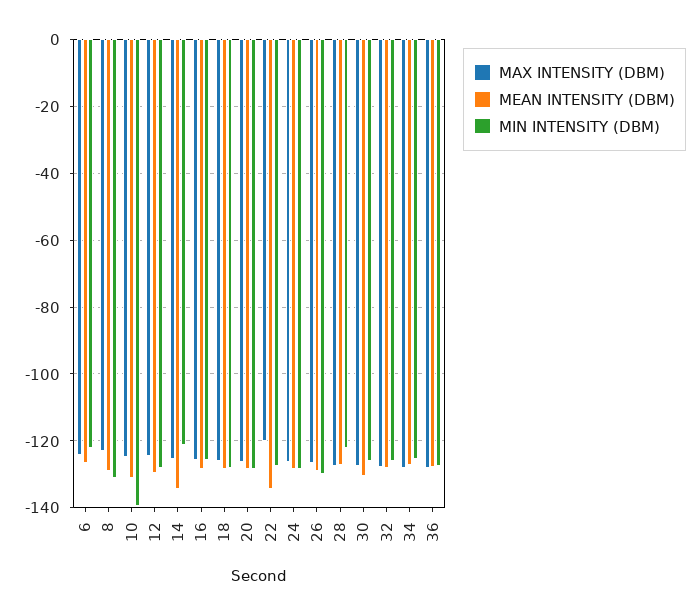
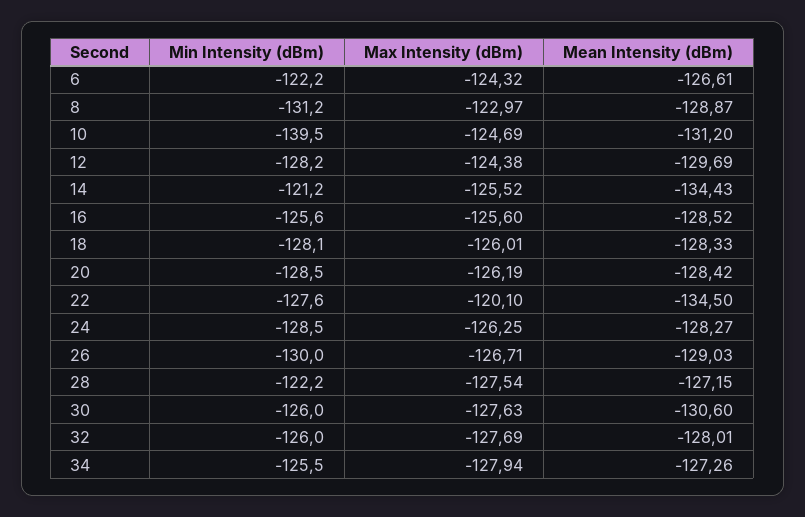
MAX INTENSITY (DBM), 36: -128 -> none
MEAN INTENSITY (DBM), 36: -128 -> none
MIN INTENSITY (DBM), 36: -128 -> none

